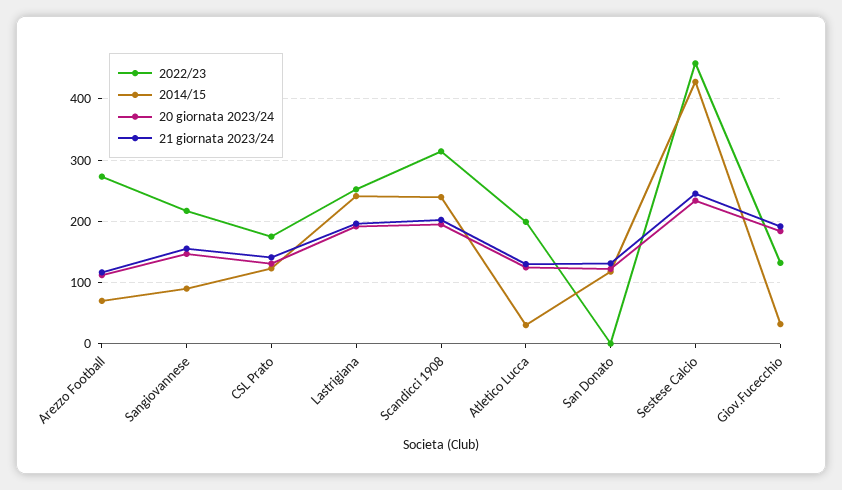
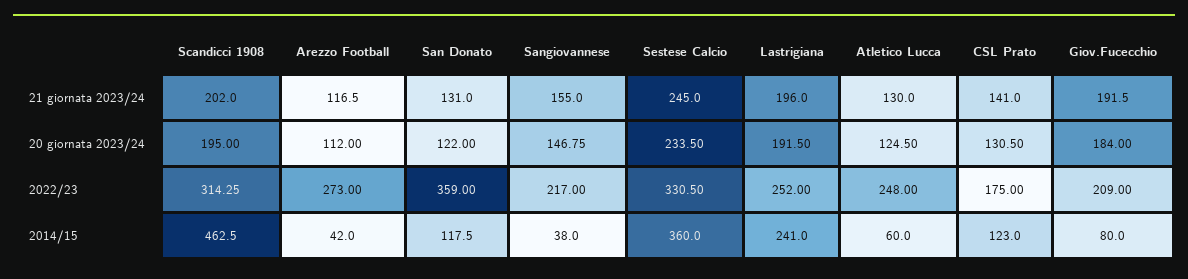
2014/15, Arezzo Football: 70 -> 42
2014/15, Sangiovannese: 90 -> 38
2014/15, Scandicci 1908: 240 -> 462.5
2022/23, Atletico Lucca: 200 -> 248
2014/15, Atletico Lucca: 30 -> 60
2022/23, San Donato: 0 -> 359
2022/23, Sestese Calcio: 460 -> 330.5
2014/15, Sestese Calcio: 430 -> 360
2022/23, Giov.Fucecchio: 130 -> 209
2014/15, Giov.Fucecchio: 30 -> 80

